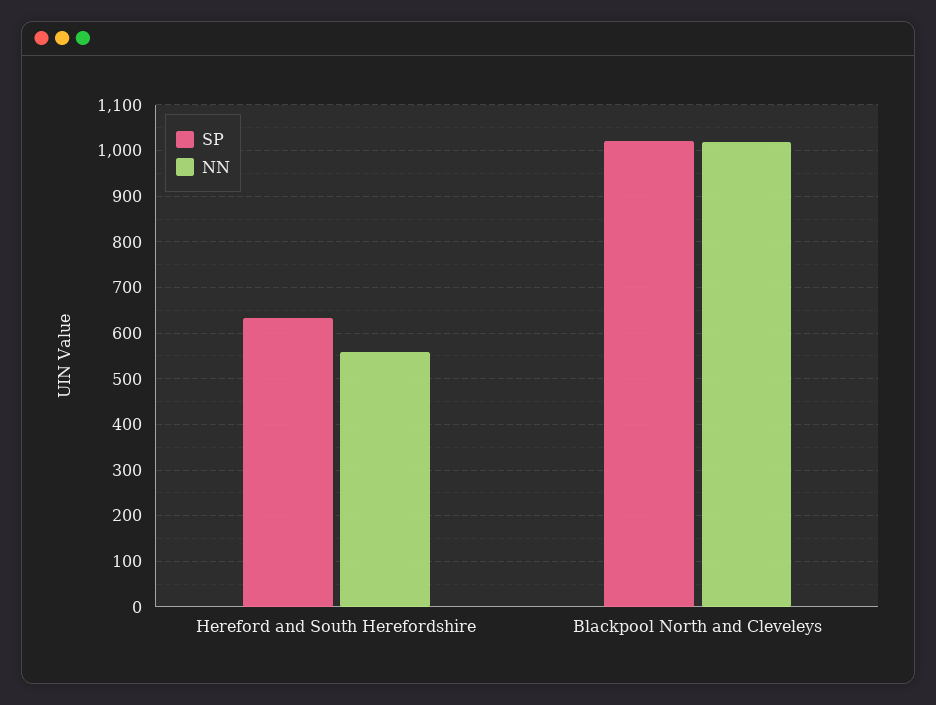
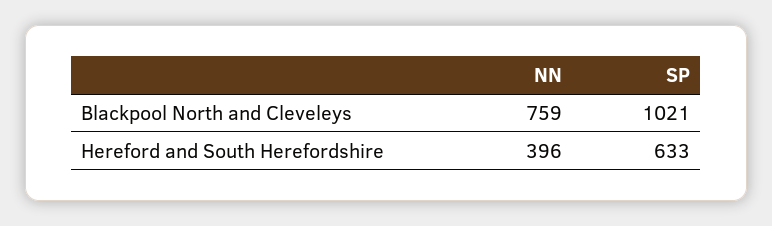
NN, Hereford and South Herefordshire: 560 -> 396
NN, Blackpool North and Cleveleys: 1020 -> 759

